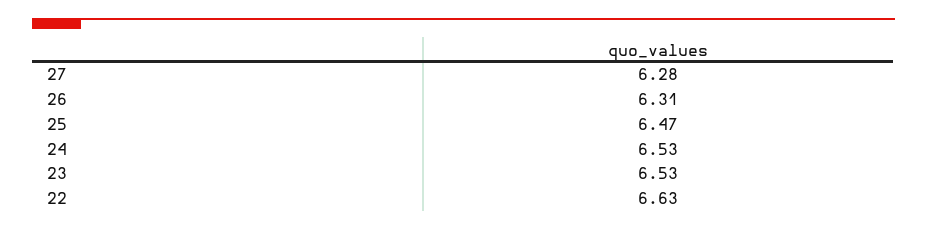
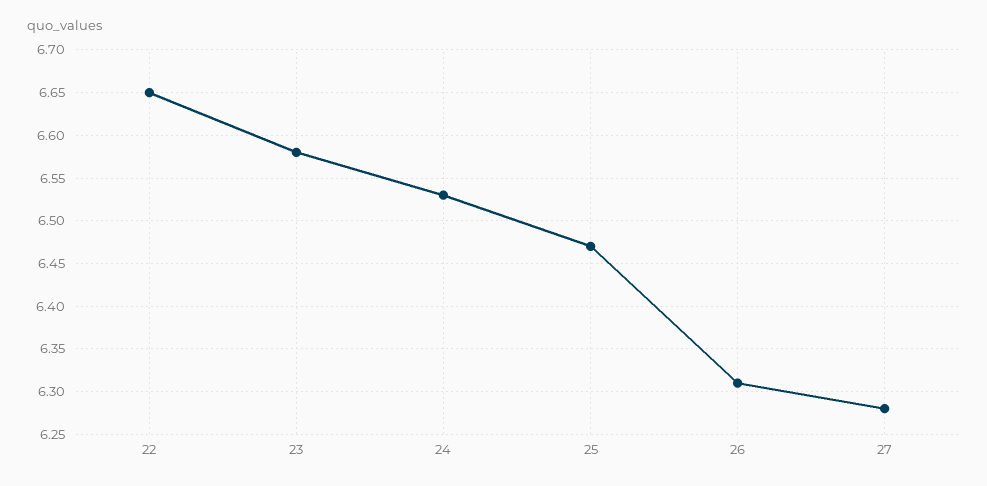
23: 6.53 -> 6.58
22: 6.63 -> 6.65

